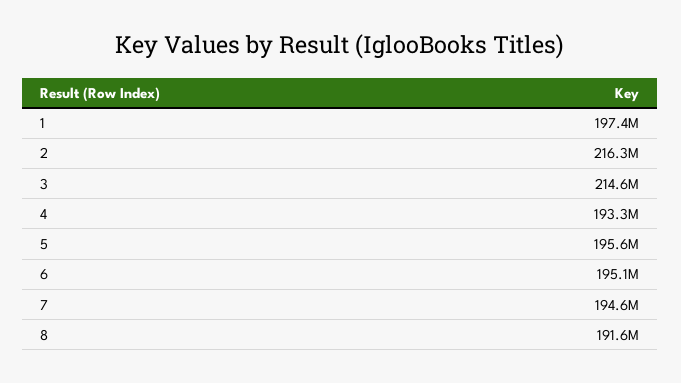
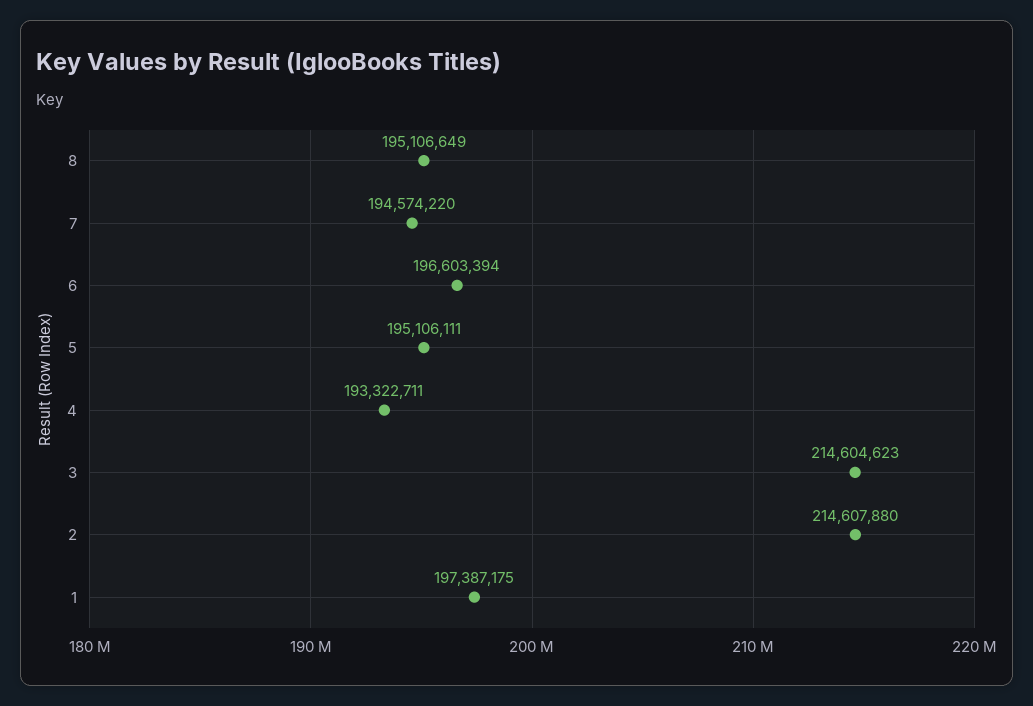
2: 216300000 -> 214607880
5: 195600000 -> 195106111
6: 195100000 -> 196603394
8: 191600000 -> 195106649

